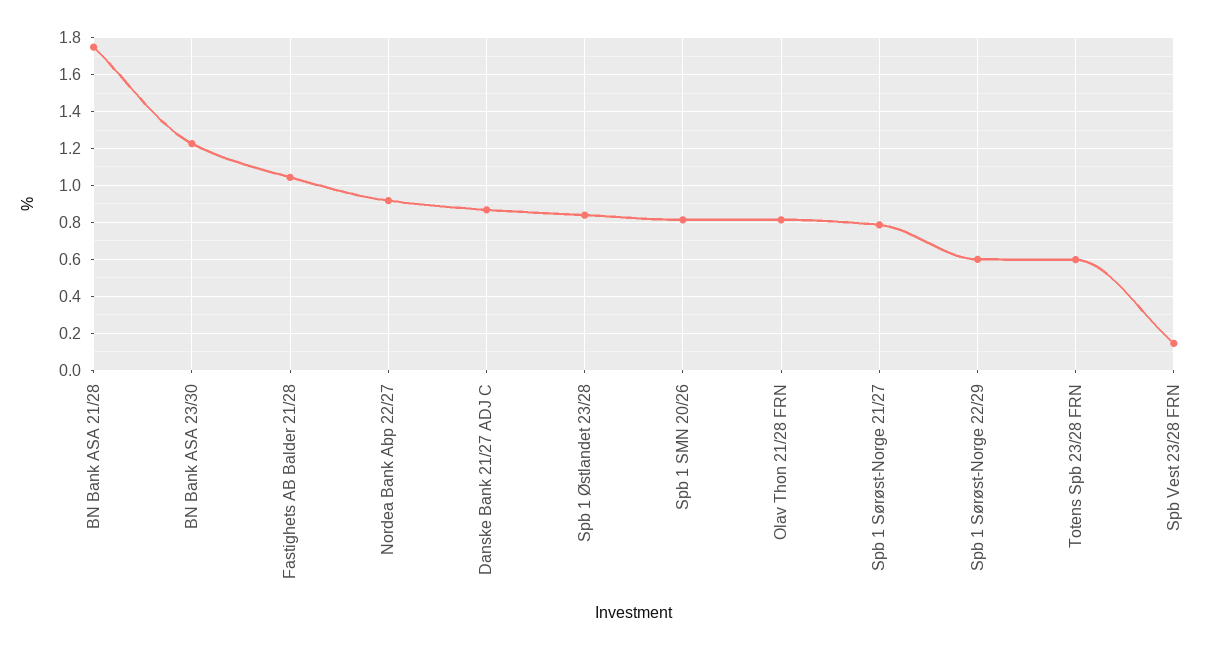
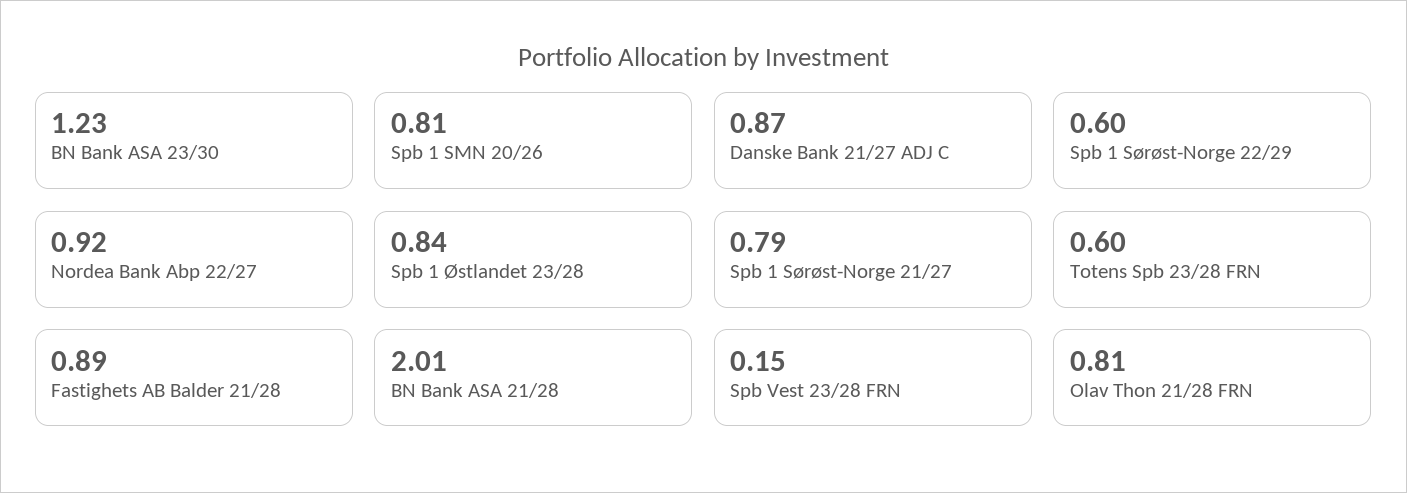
BN Bank ASA 21/28: 1.75 -> 2.01
Fastighets AB Balder 21/28: 1.05 -> 0.89

